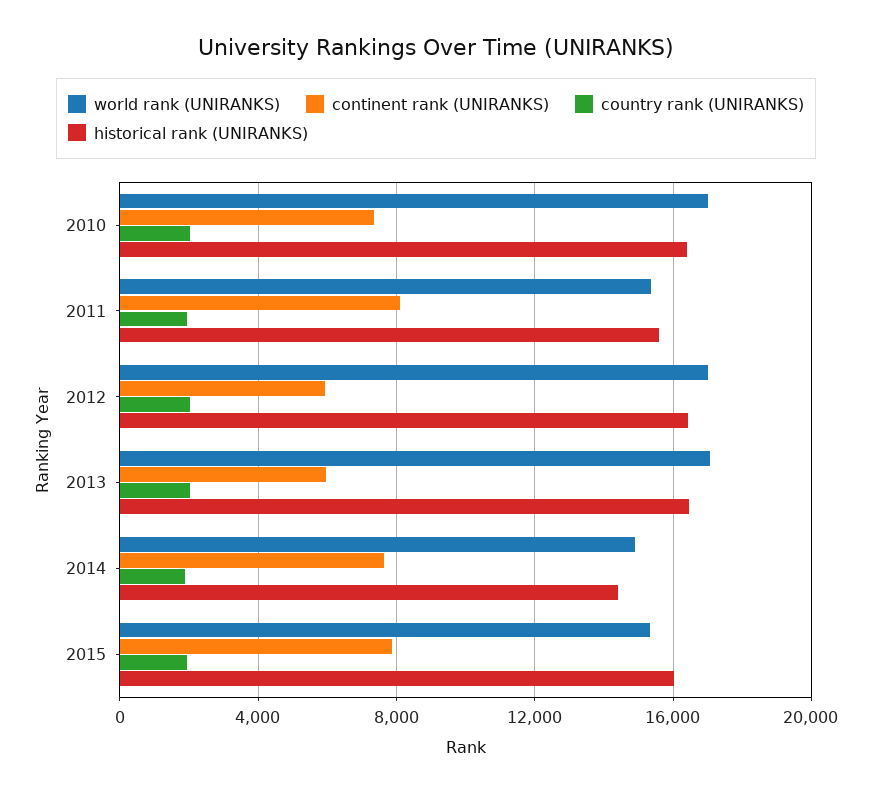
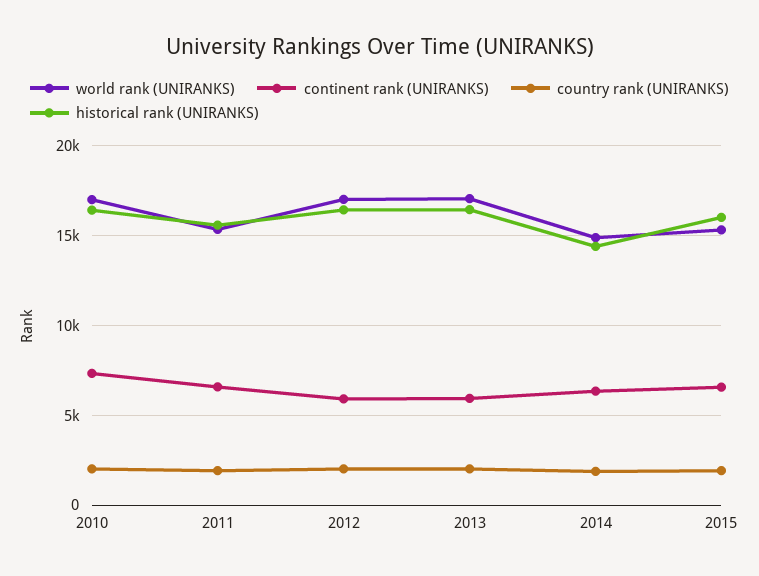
continent rank (UNIRANKS), 2011: 8000 -> 6500
continent rank (UNIRANKS), 2014: 7500 -> 6500
continent rank (UNIRANKS), 2015: 8000 -> 6500

